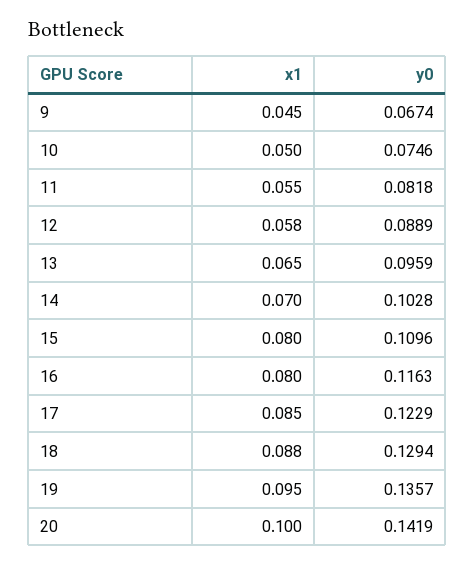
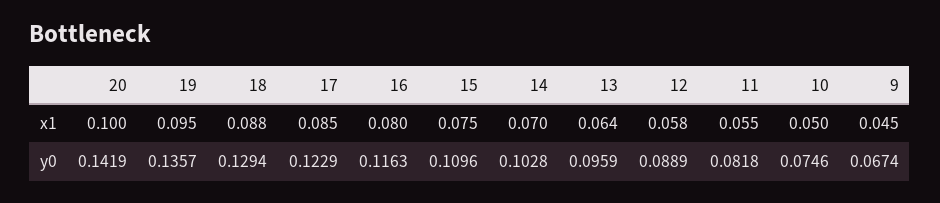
x1, 13: 0.065 -> 0.064
x1, 15: 0.08 -> 0.075

